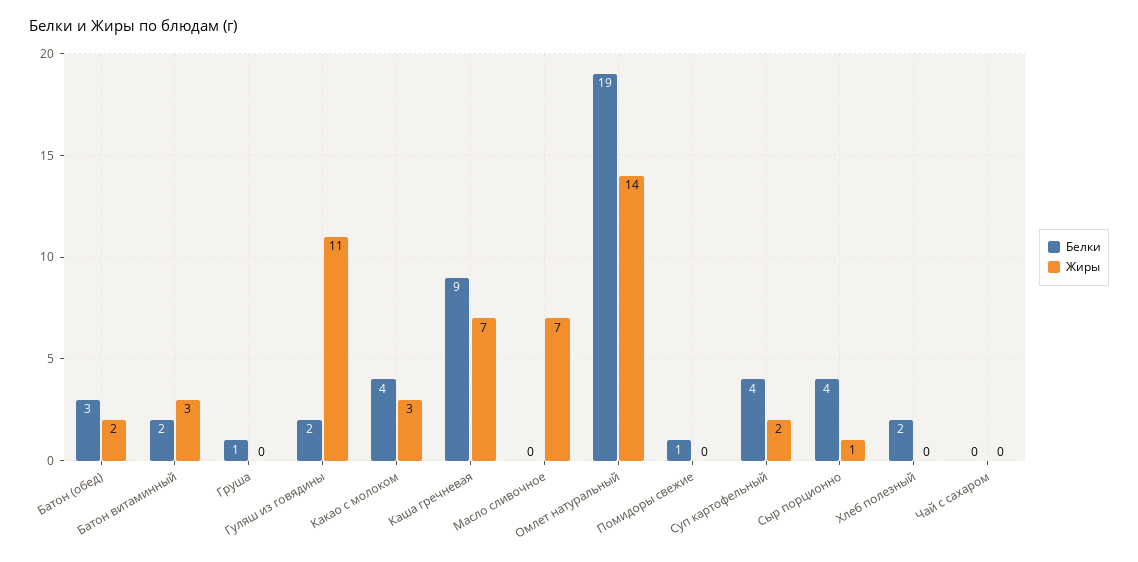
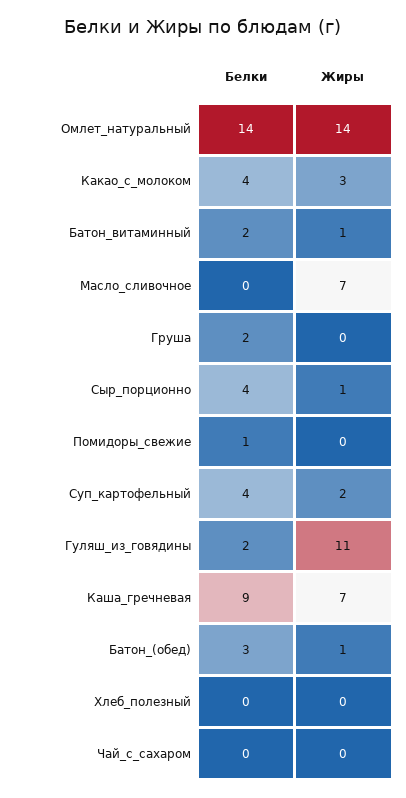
Жиры, Батон (обед): 2 -> 1
Жиры, Батон витаминный: 3 -> 1
Белки, Груша: 1 -> 2
Белки, Омлет натуральный: 19 -> 14
Белки, Хлеб полезный: 2 -> 0

